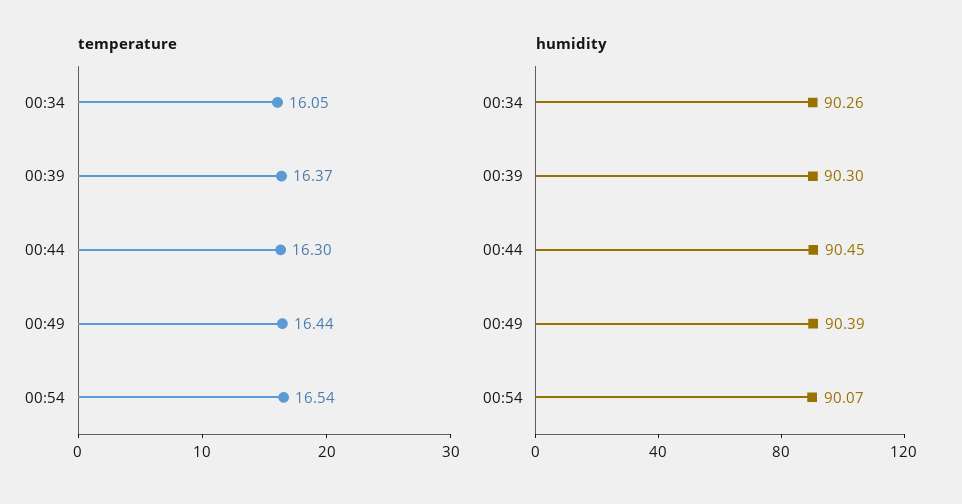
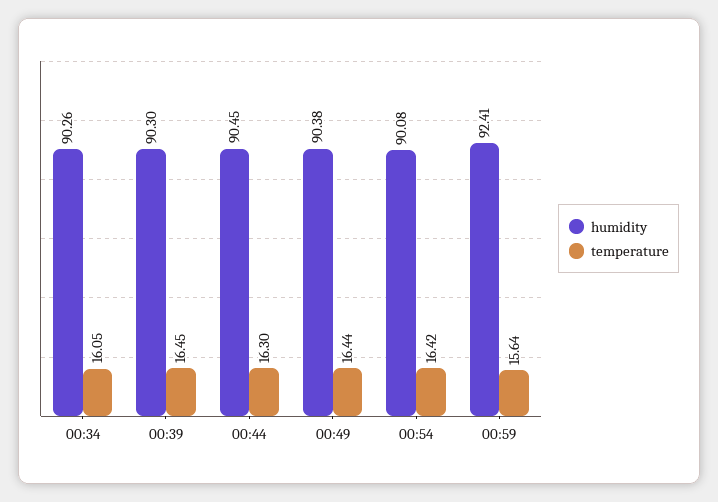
temperature, 00:39: 16.37 -> 16.45
temperature, 00:54: 16.54 -> 16.42
humidity, 00:49: 90.39 -> 90.38
humidity, 00:54: 90.07 -> 90.08
humidity, 00:59: none -> 92.41
temperature, 00:59: none -> 15.64

